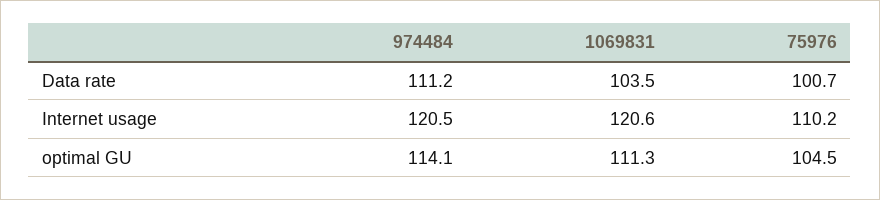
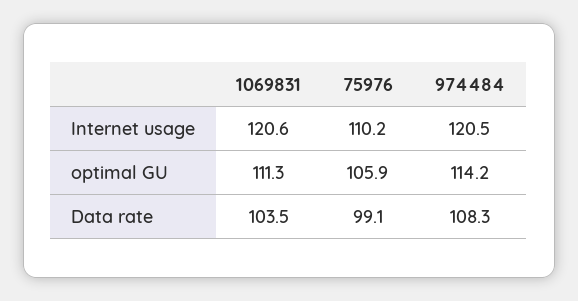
974484, Data rate: 111.2 -> 108.3
75976, Data rate: 100.7 -> 99.1
974484, optimal GU: 114.1 -> 114.2
75976, optimal GU: 104.5 -> 105.9

